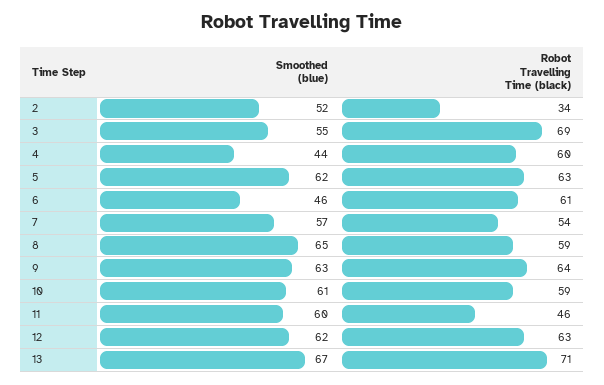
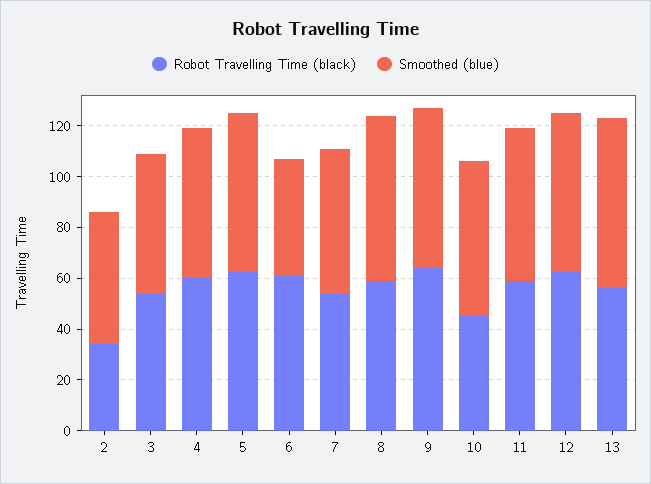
Robot Travelling Time (black), 3: 69 -> 55
Smoothed (blue), 4: 44 -> 60
Robot Travelling Time (black), 10: 59 -> 45
Robot Travelling Time (black), 11: 46 -> 60
Robot Travelling Time (black), 13: 71 -> 55

